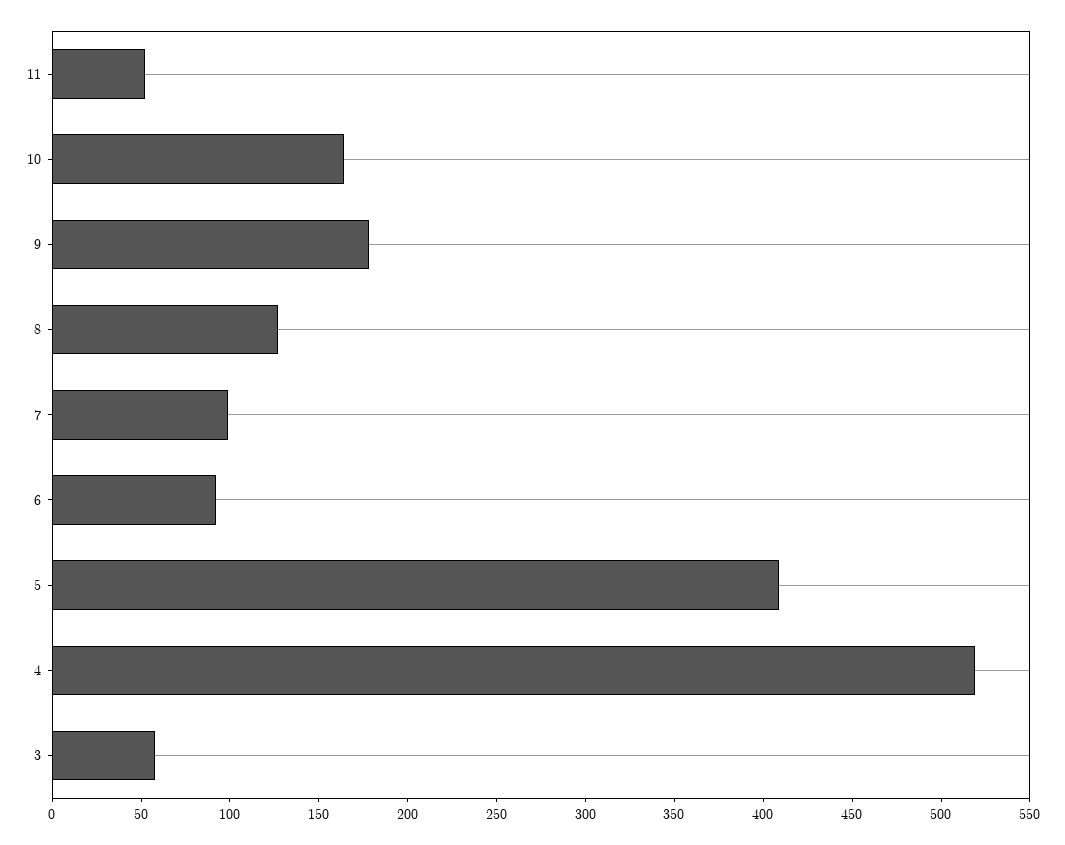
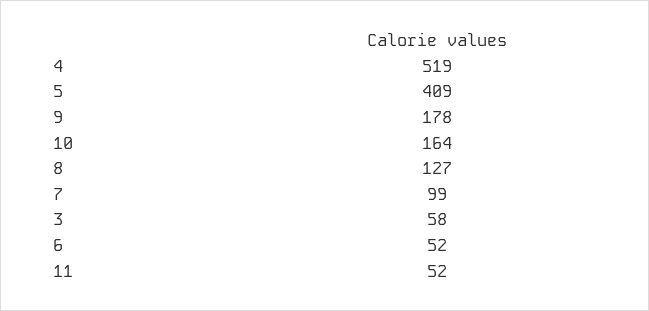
6: 90 -> 52

